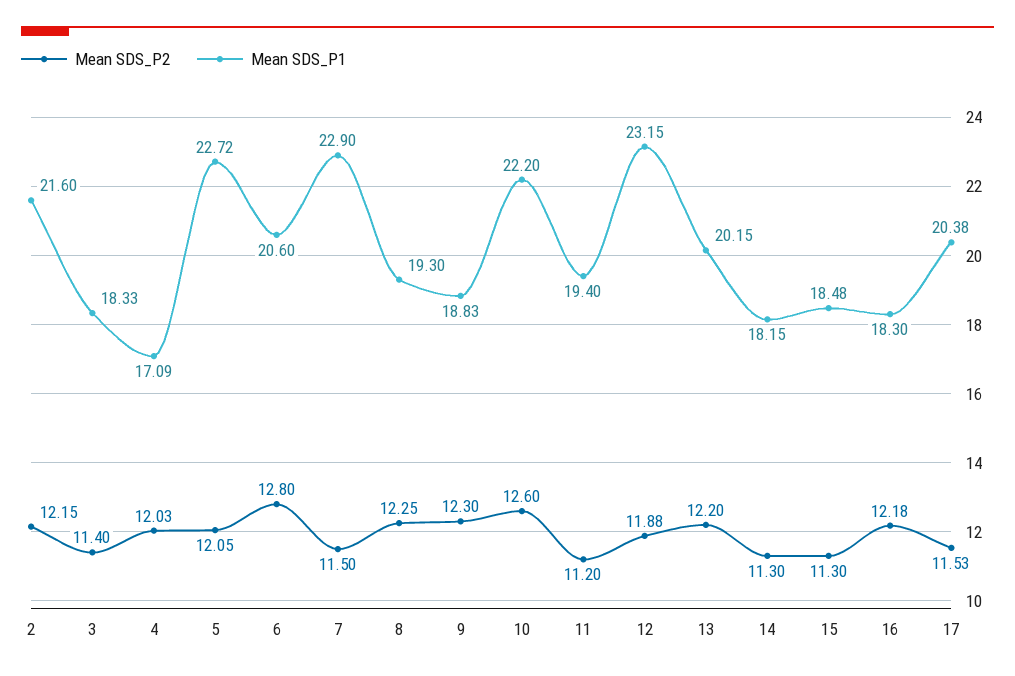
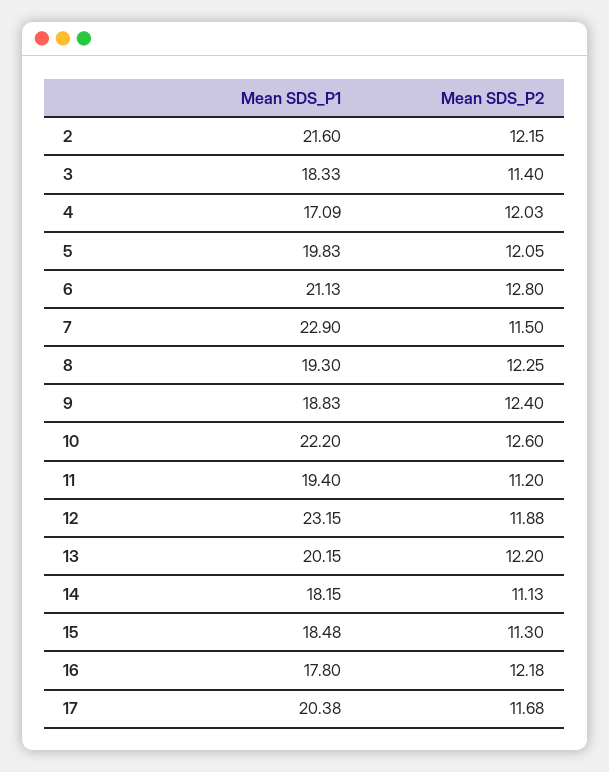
Mean SDS_P1, 5: 22.72 -> 19.83
Mean SDS_P1, 6: 20.6 -> 21.13
Mean SDS_P2, 9: 12.3 -> 12.4
Mean SDS_P2, 14: 11.3 -> 11.13
Mean SDS_P1, 16: 18.3 -> 17.8
Mean SDS_P2, 17: 11.53 -> 11.68

